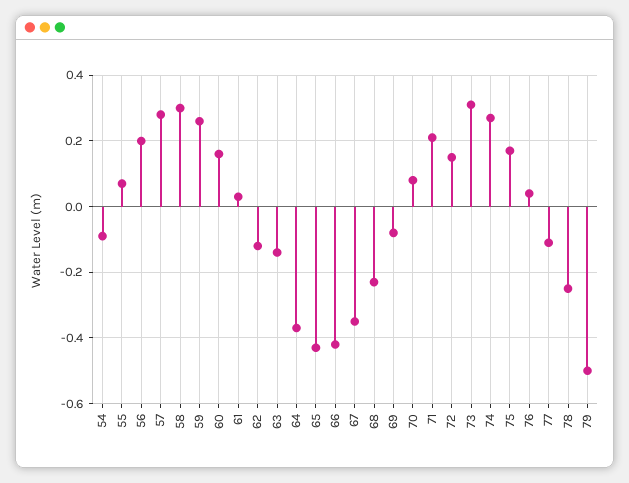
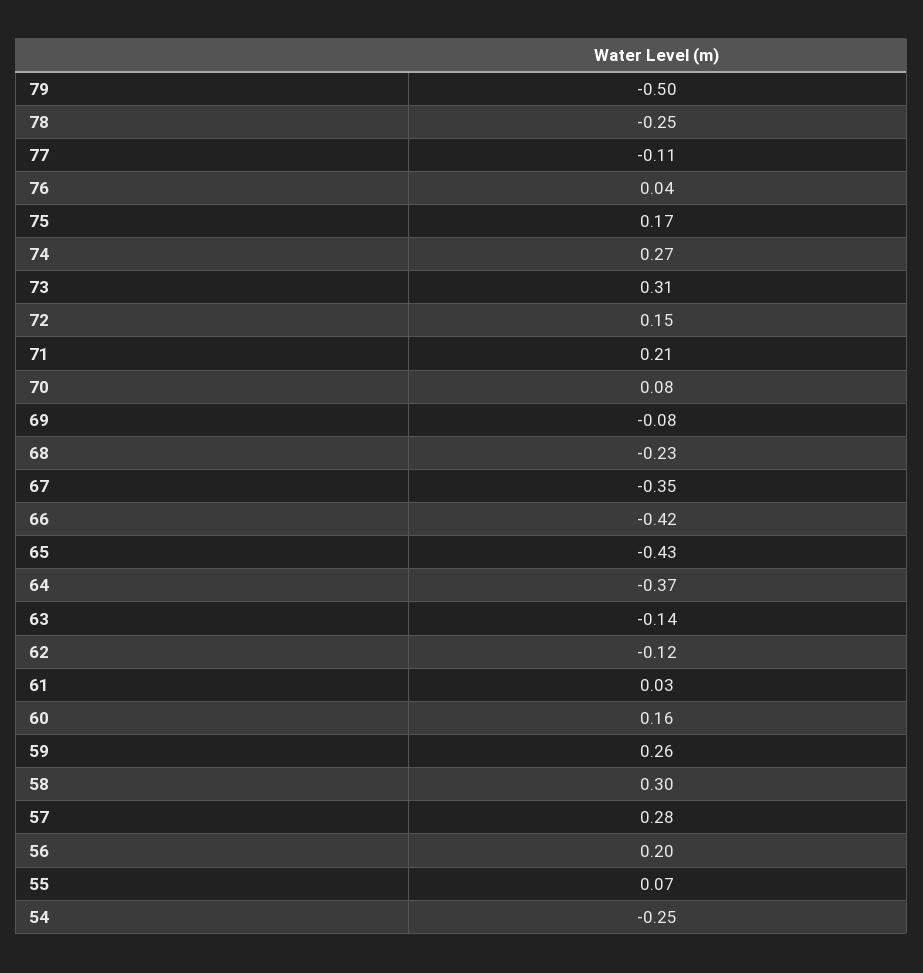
54: -0.1 -> -0.25

